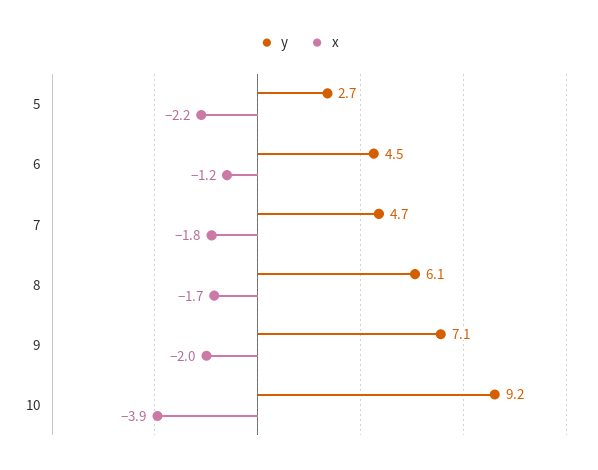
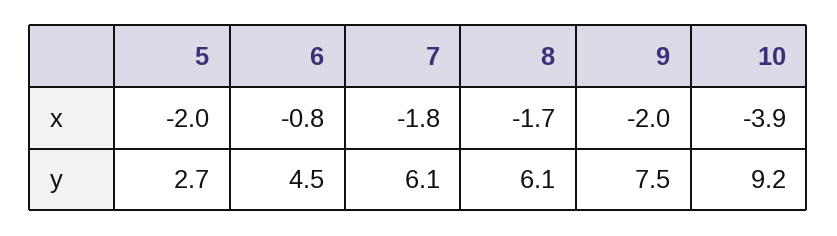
x, 5: -2.2 -> -2
x, 6: -1.2 -> -0.8
y, 7: 4.7 -> 6.1
y, 9: 7.1 -> 7.5

